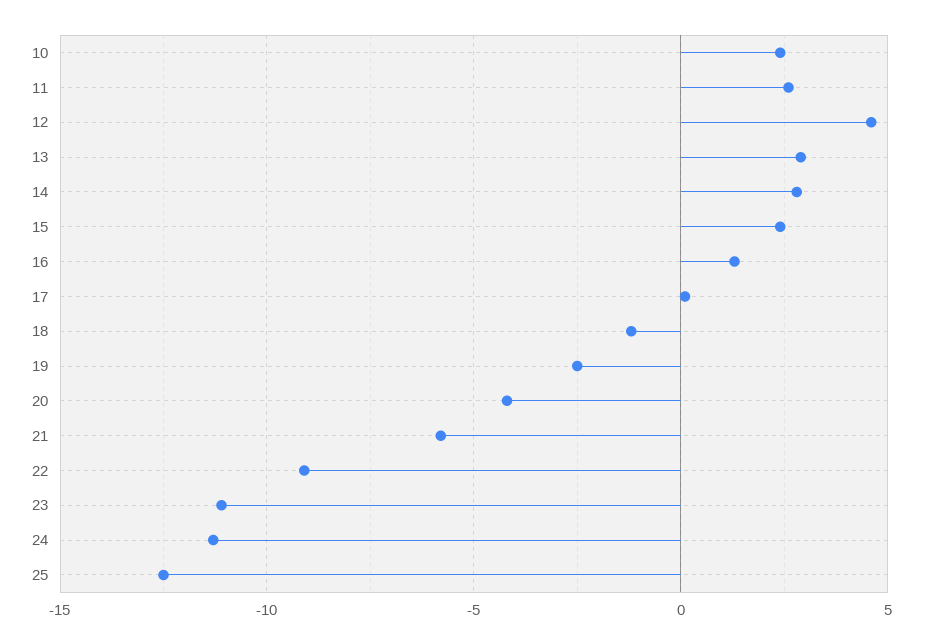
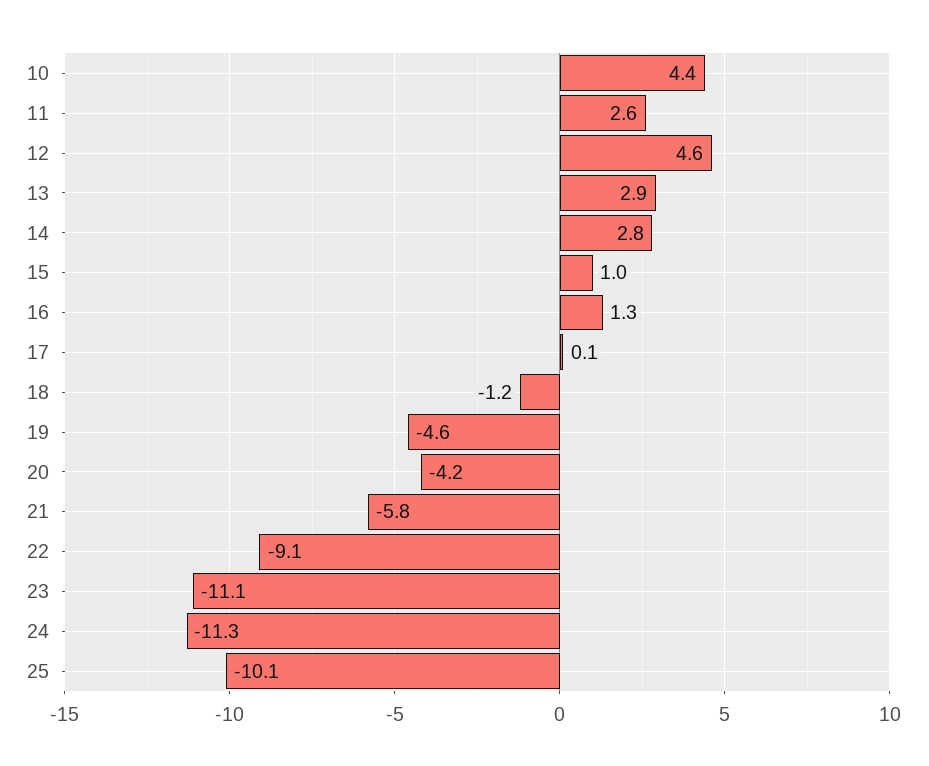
10: 2.5 -> 4.4
15: 2.5 -> 1
19: -2.5 -> -4.6
25: -12.5 -> -10.1

